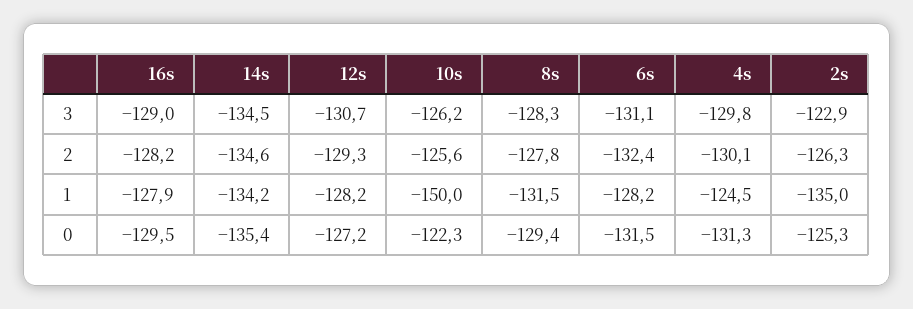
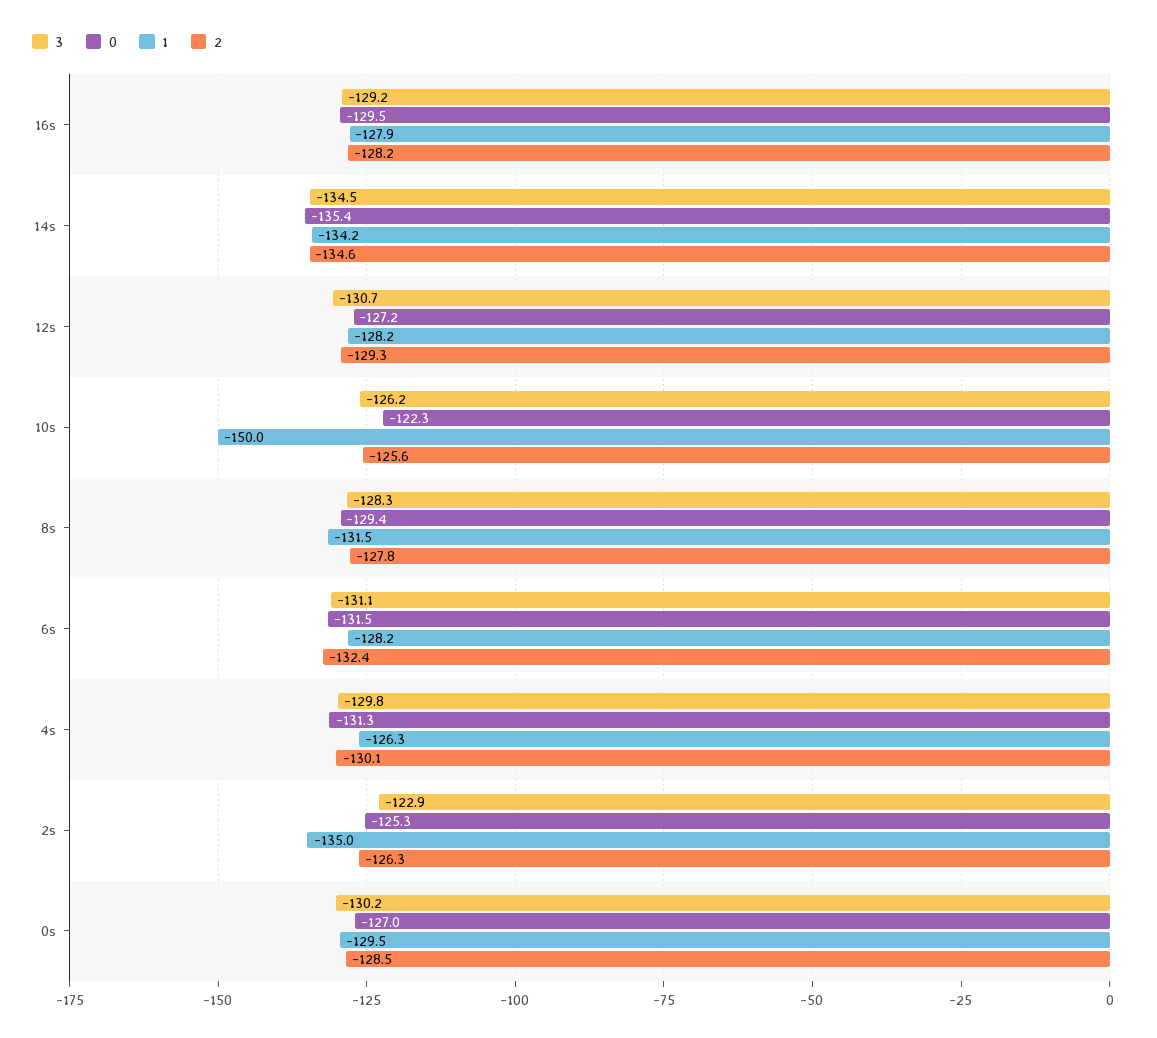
3, 16s: -129 -> -129.2
1, 4s: -124.5 -> -126.3
3, 0s: none -> -130.2
0, 0s: none -> -127
1, 0s: none -> -129.5
2, 0s: none -> -128.5

